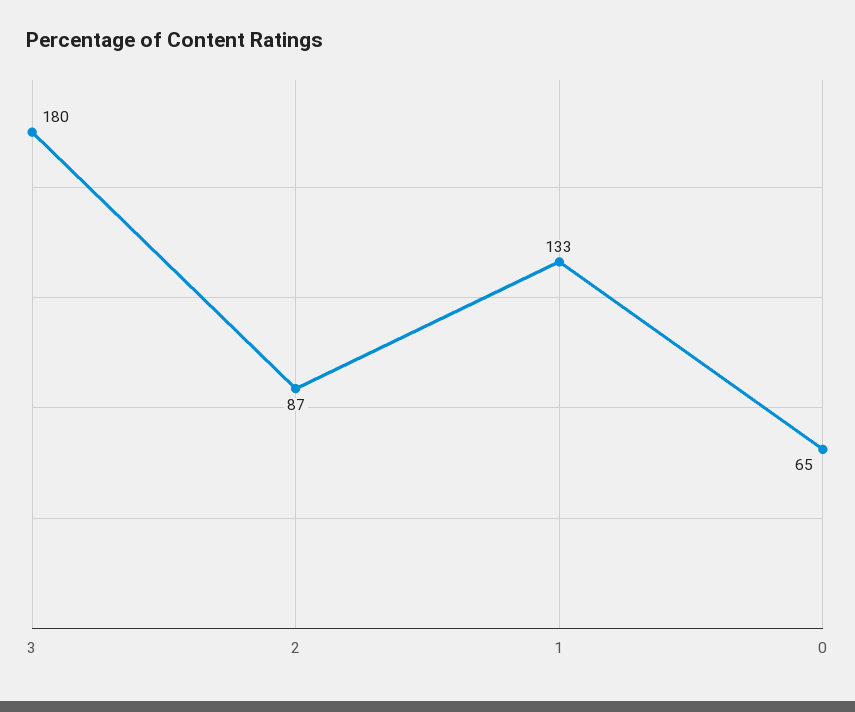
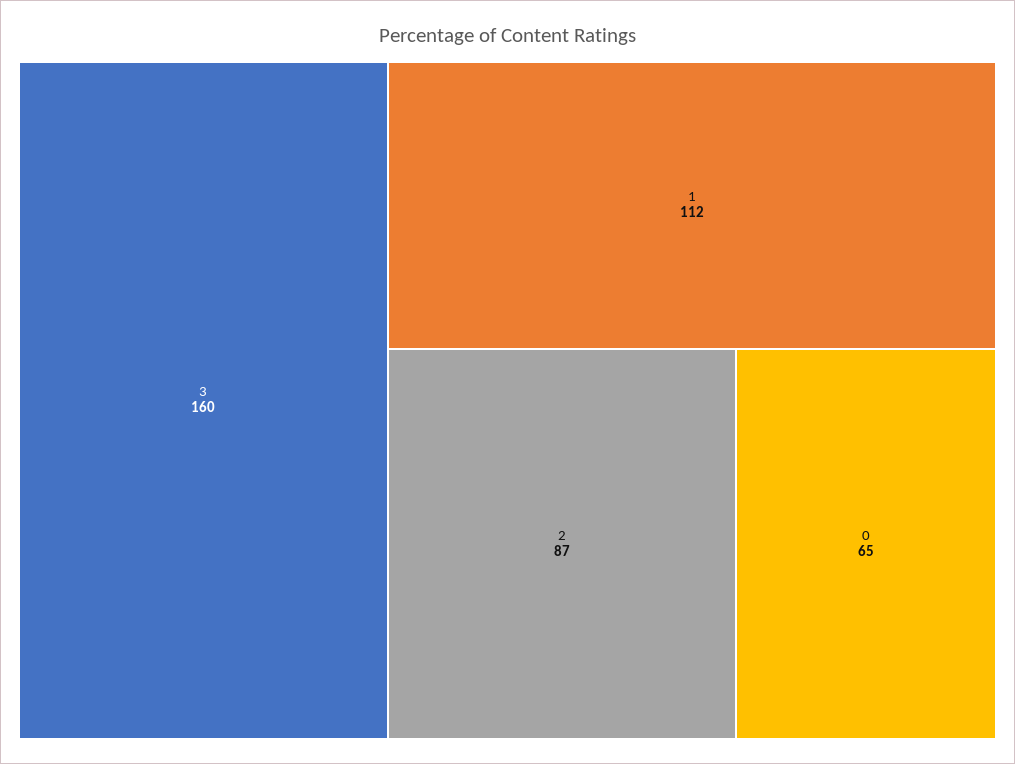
3: 180 -> 160
1: 133 -> 112

